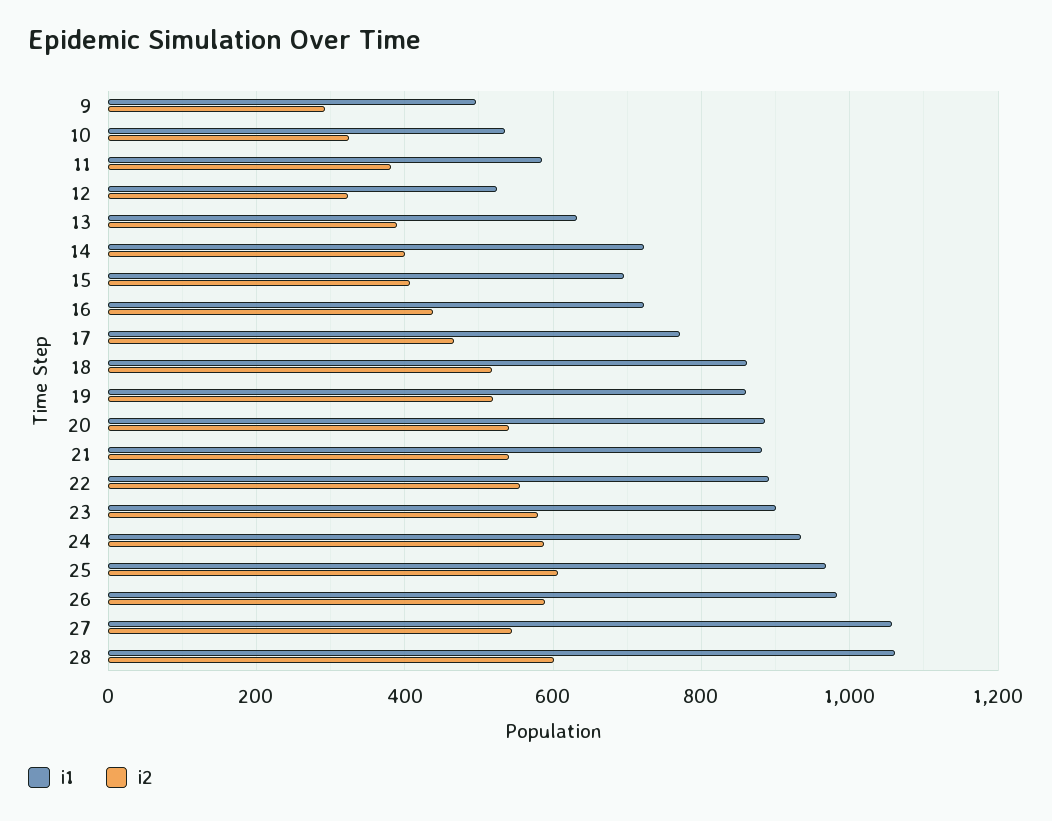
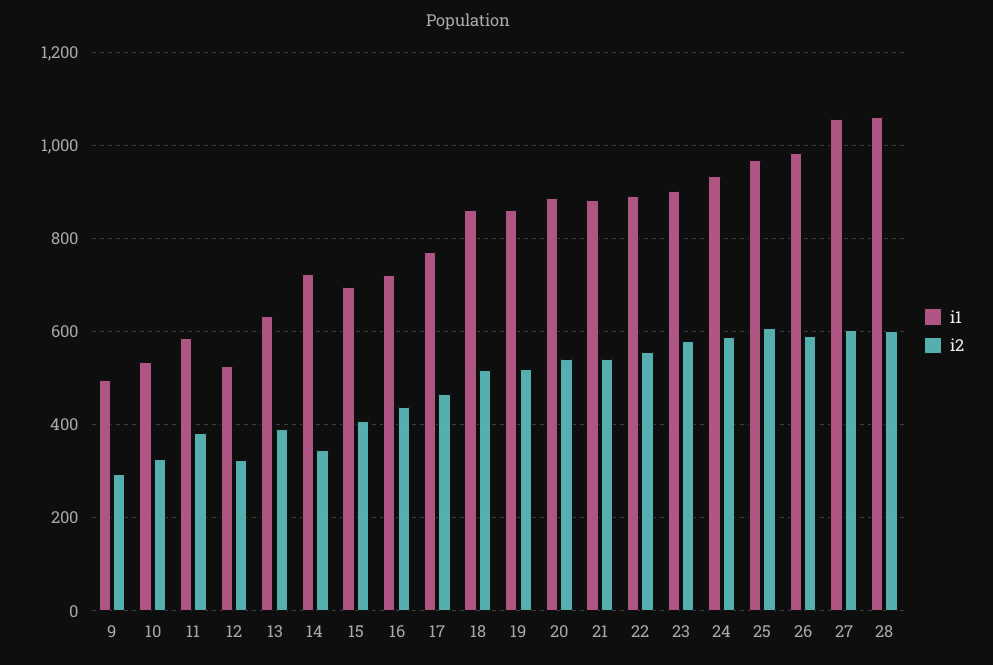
i2, 14: 400 -> 340
i2, 27: 540 -> 600

